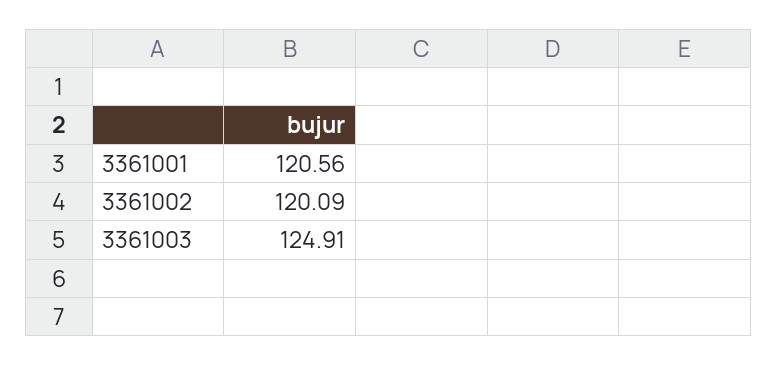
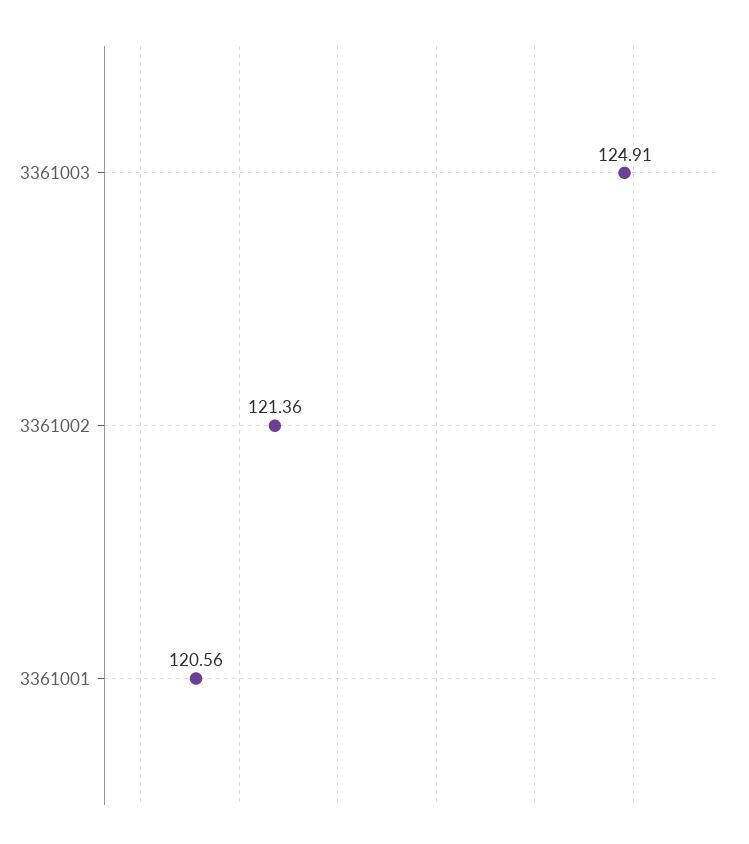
3361002: 120.09 -> 121.36

